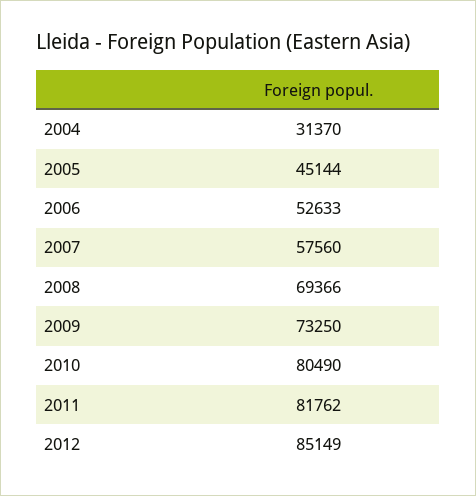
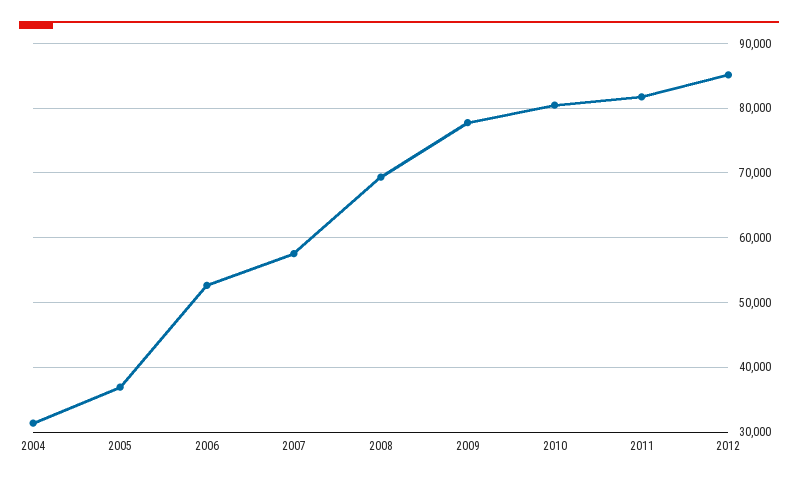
2005: 45144 -> 37000
2009: 73250 -> 78000

